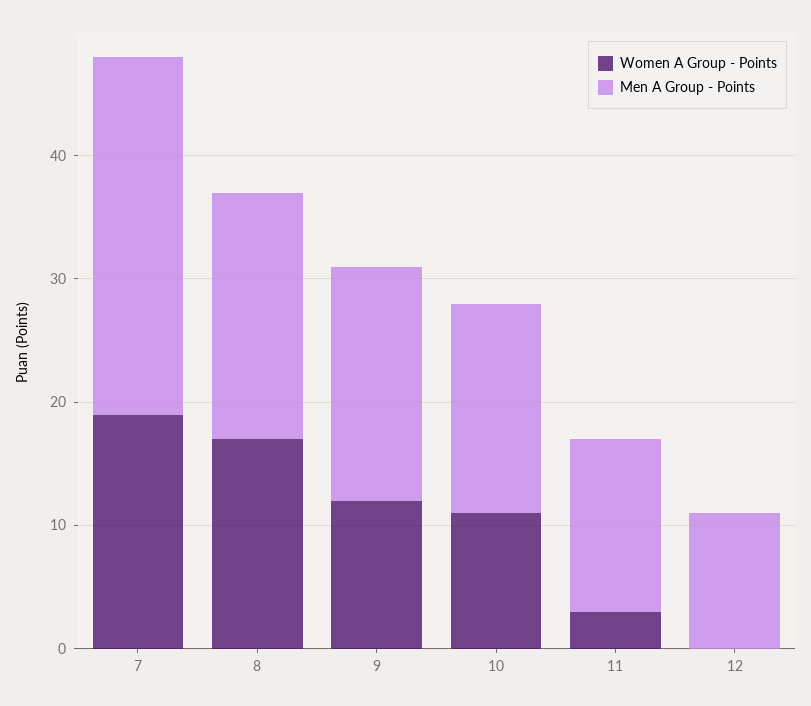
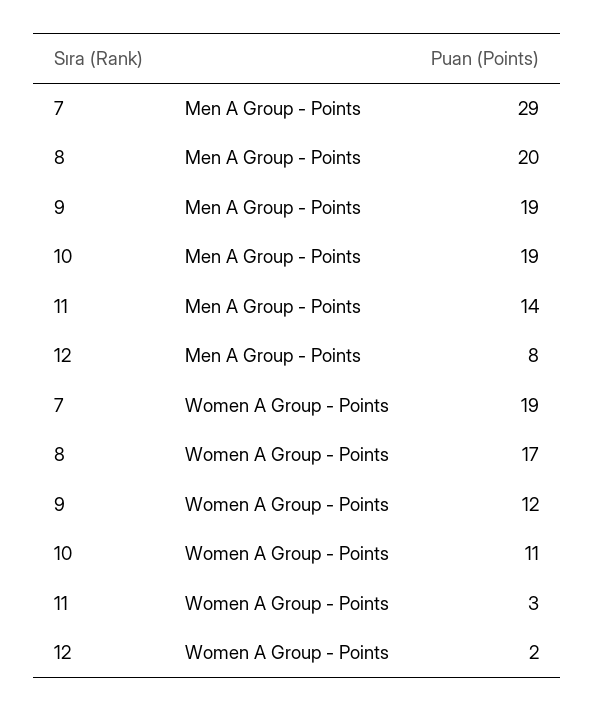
Men A Group - Points, 10: 17 -> 19
Women A Group - Points, 12: 0 -> 2
Men A Group - Points, 12: 11 -> 8

